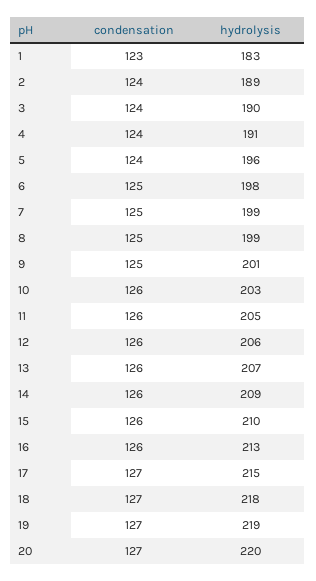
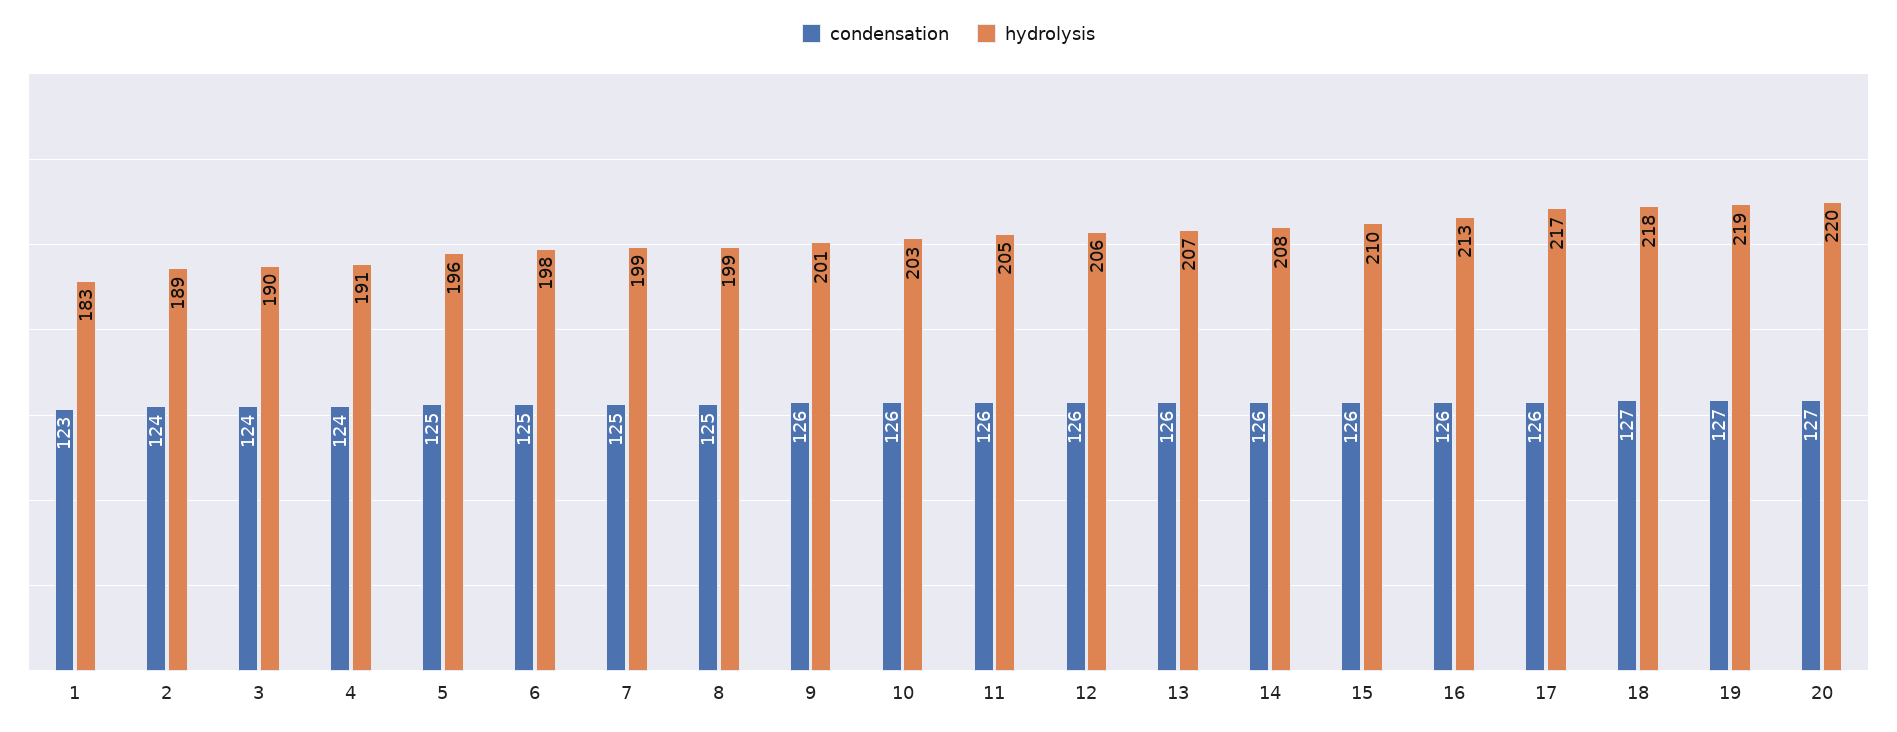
condensation, 5: 124 -> 125
condensation, 9: 125 -> 126
hydrolysis, 14: 209 -> 208
condensation, 17: 127 -> 126
hydrolysis, 17: 215 -> 217

